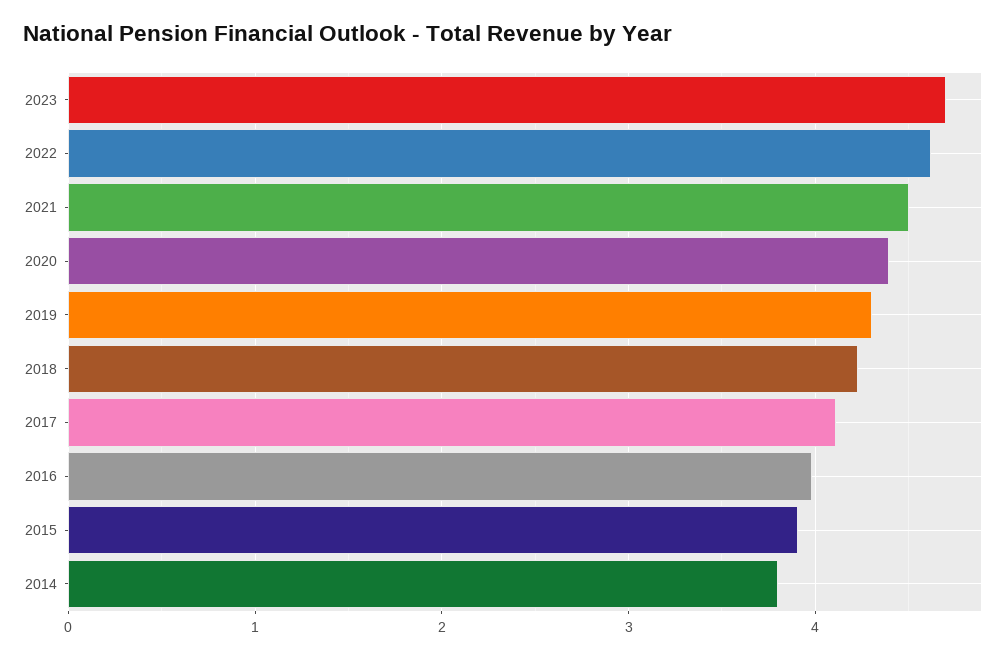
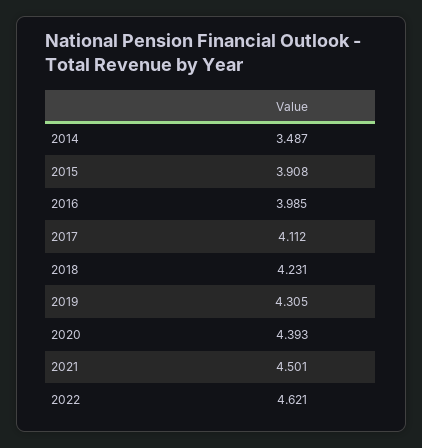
2023: 4.7 -> none
2014: 3.8 -> 3.487

